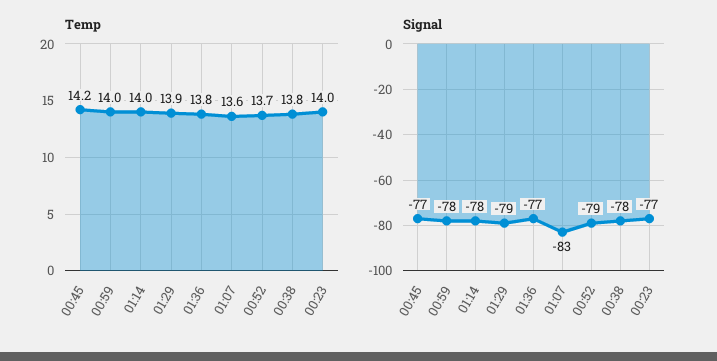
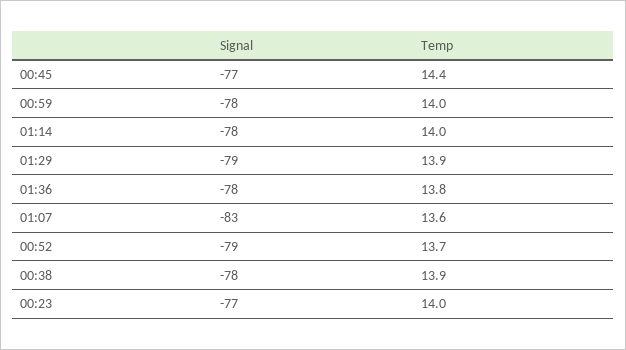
Temp, 00:45: 14.2 -> 14.4
Temp, 00:38: 13.8 -> 13.9
Signal, 01:36: -77 -> -78

